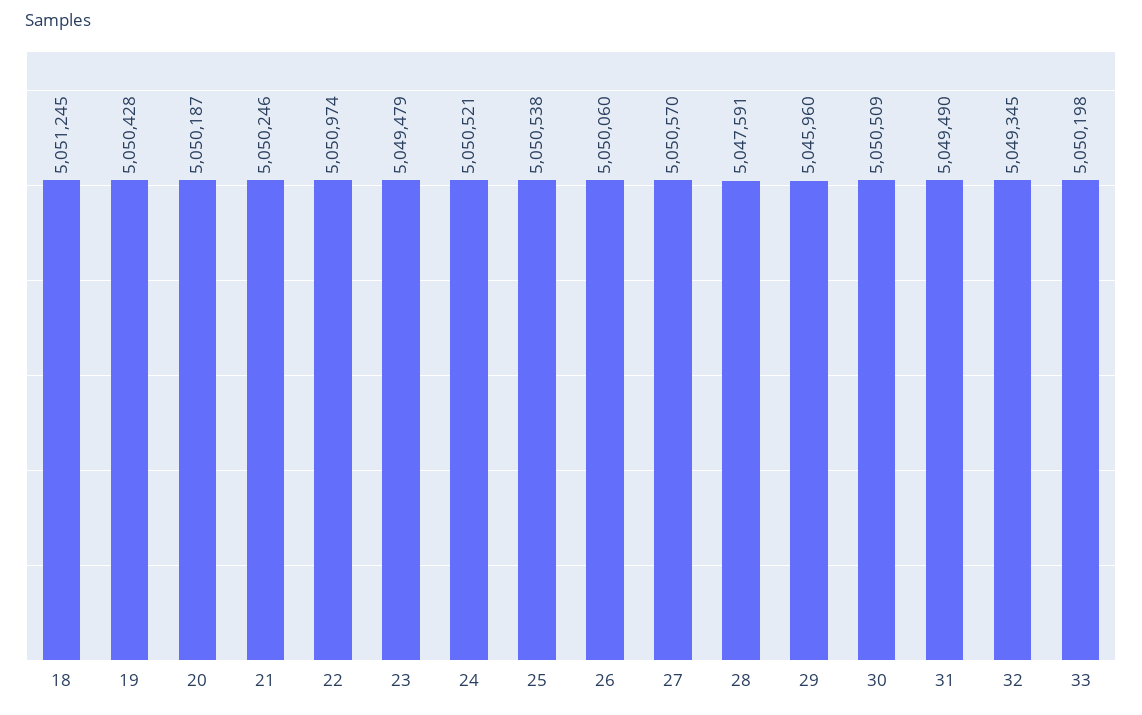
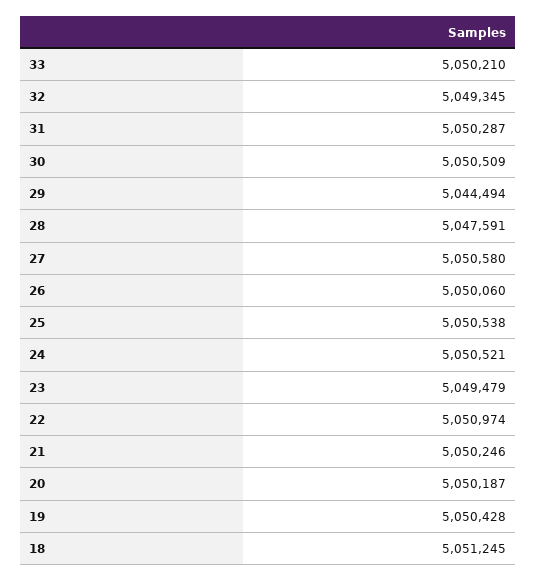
27: 5050570 -> 5050580
29: 5045960 -> 5044494
31: 5049490 -> 5050287
33: 5050198 -> 5050210

